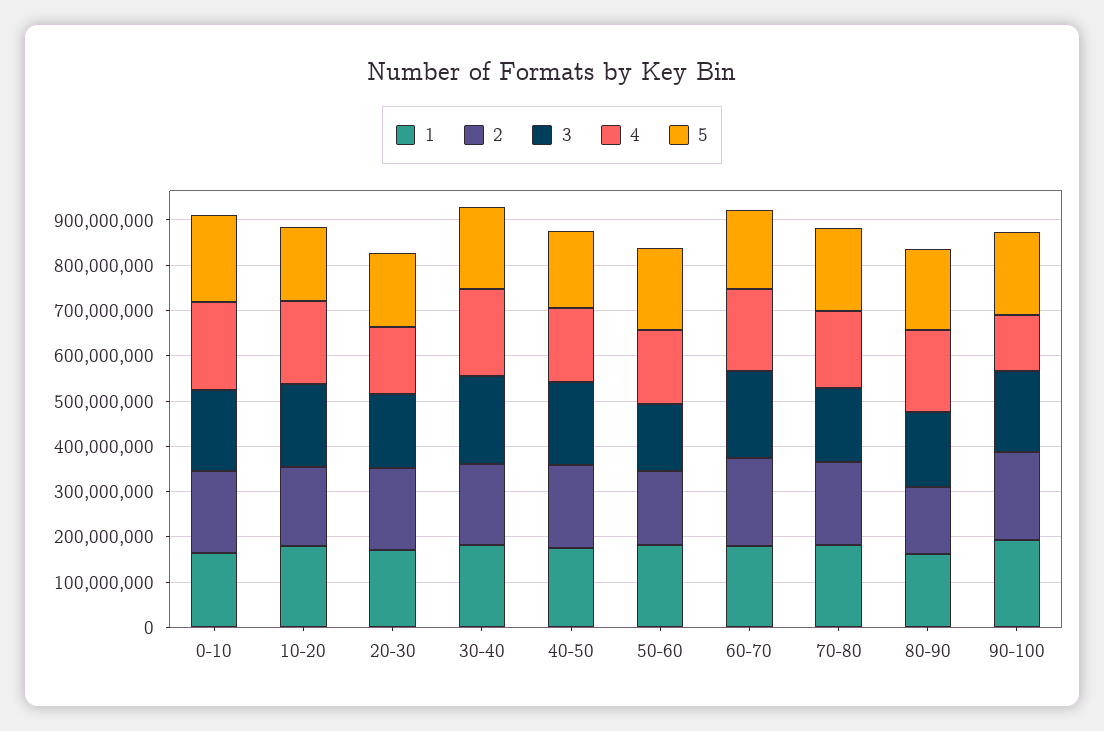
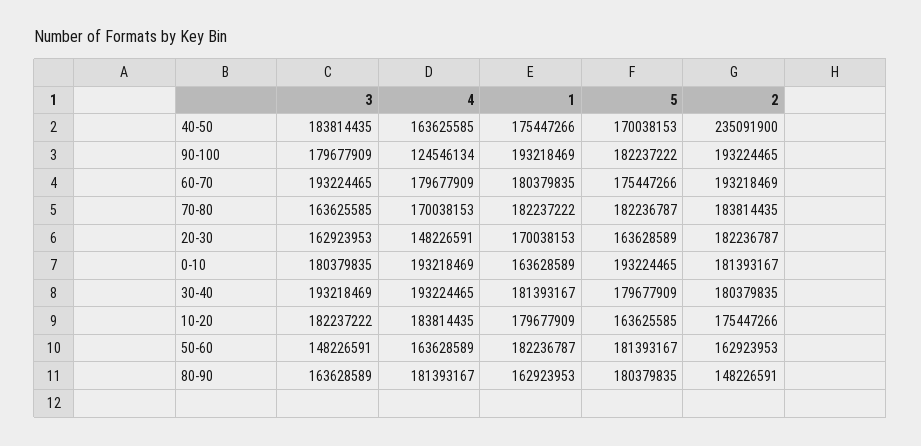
2, 40-50: 180000000 -> 235091900

